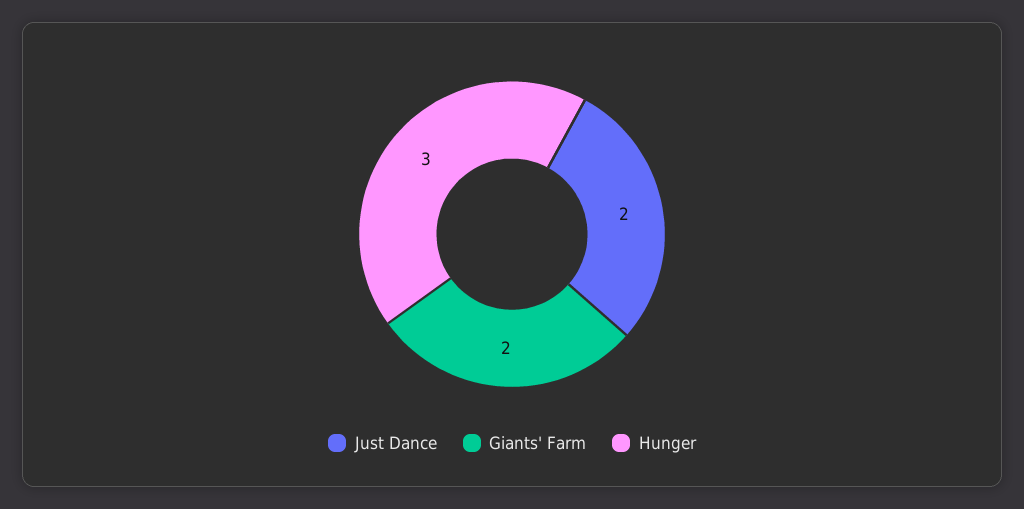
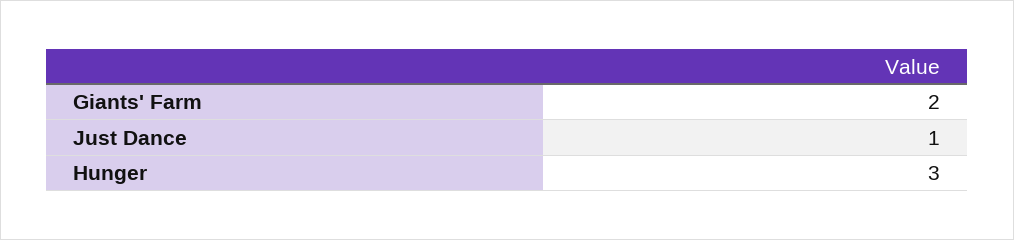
Just Dance: 2 -> 1

